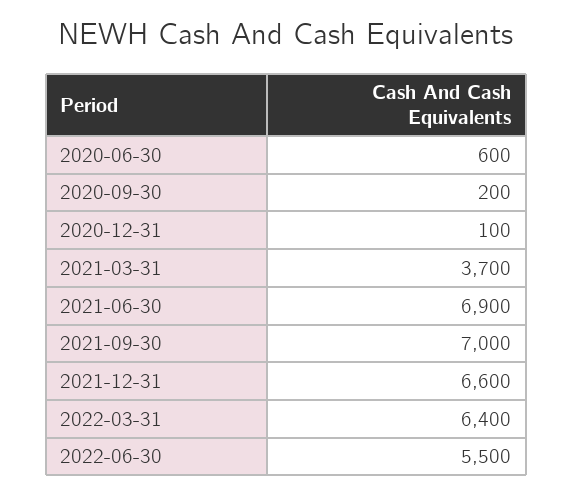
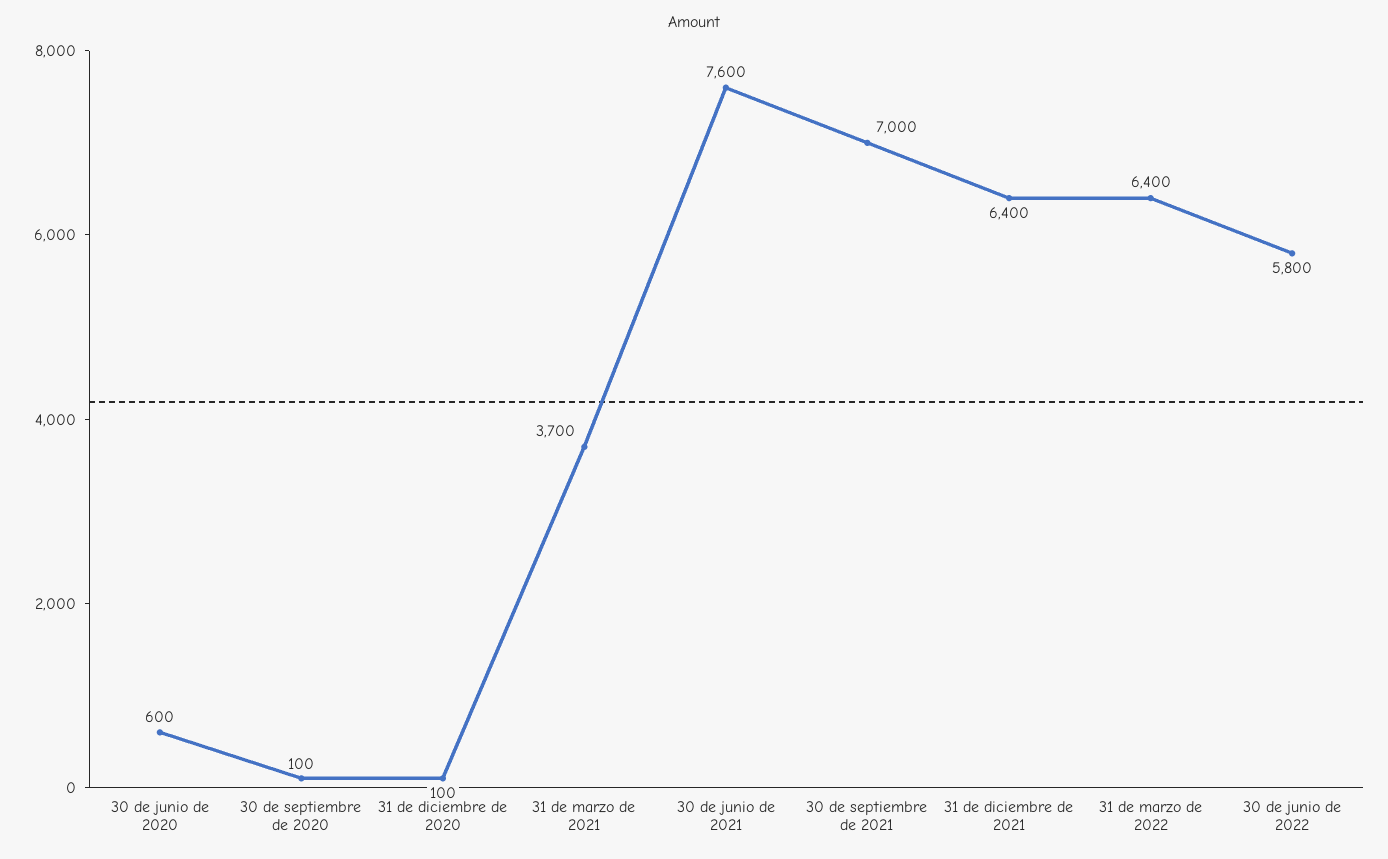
2020-09-30: 200 -> 100
2021-06-30: 6900 -> 7600
2021-12-31: 6600 -> 6400
2022-06-30: 5500 -> 5800

